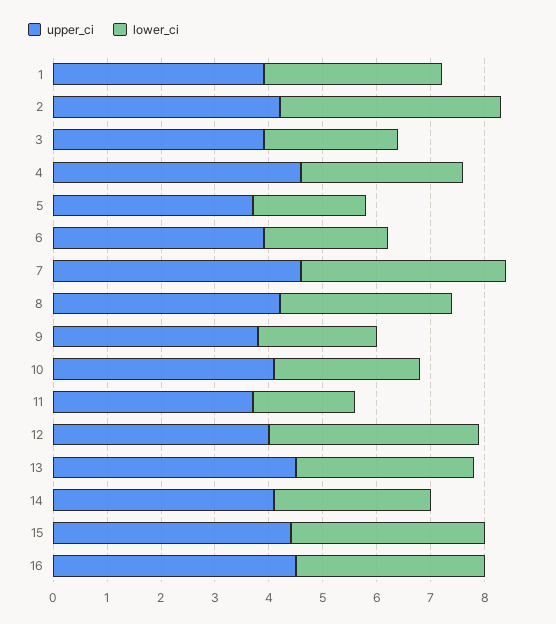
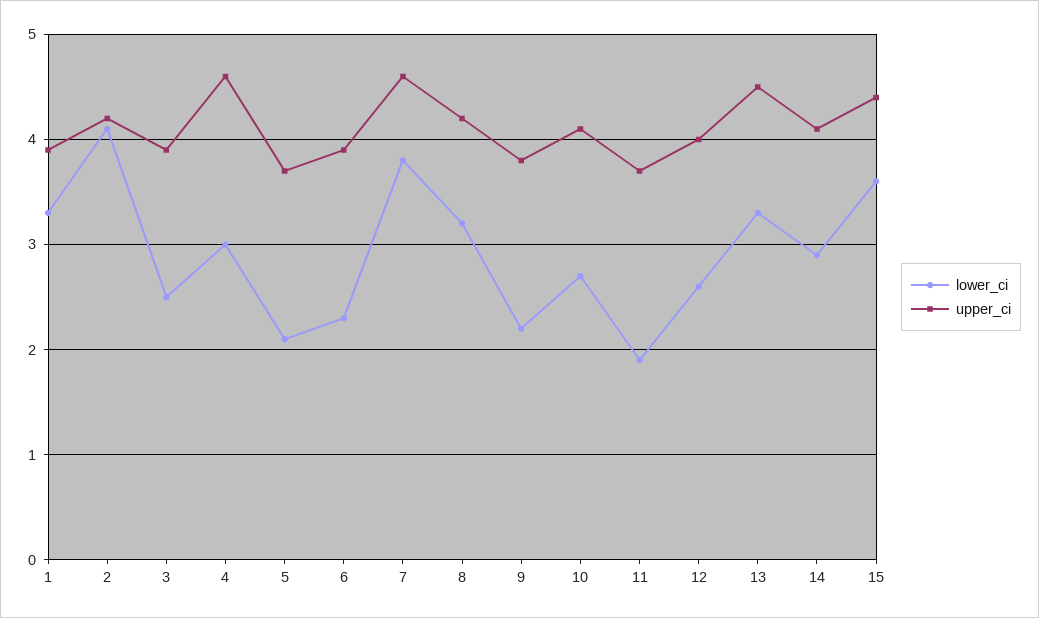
lower_ci, 12: 4 -> 2.6
upper_ci, 16: 4.5 -> none
lower_ci, 16: 3.5 -> none

